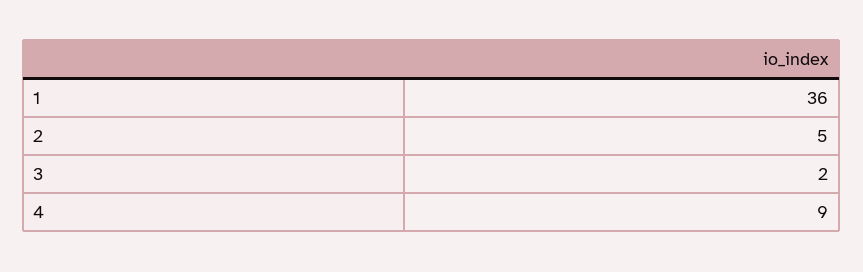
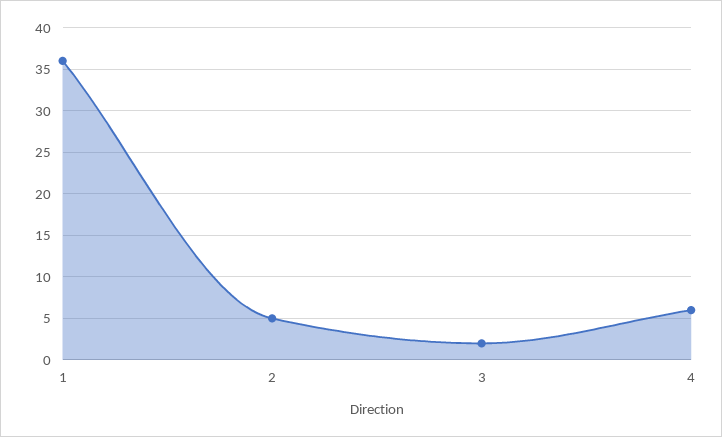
4: 9 -> 6

